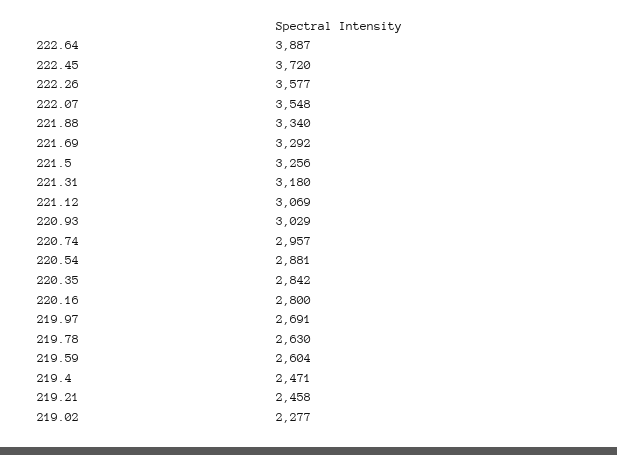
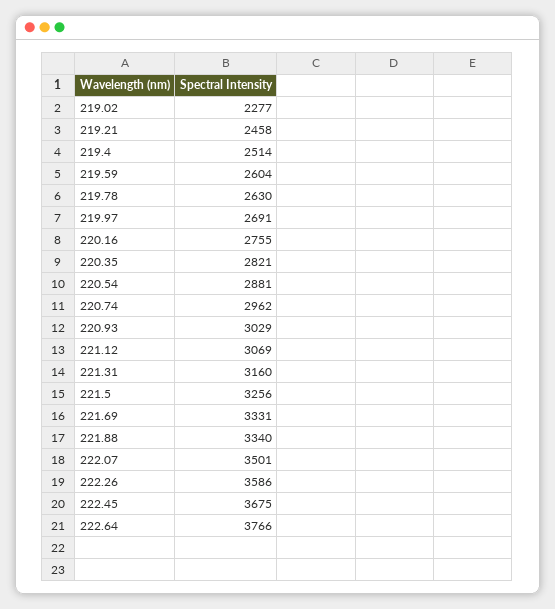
222.64: 3887 -> 3766
222.45: 3720 -> 3675
222.26: 3577 -> 3586
222.07: 3548 -> 3501
221.69: 3292 -> 3331
221.31: 3180 -> 3160
220.74: 2957 -> 2962
220.35: 2842 -> 2821
220.16: 2800 -> 2755
219.4: 2471 -> 2514

